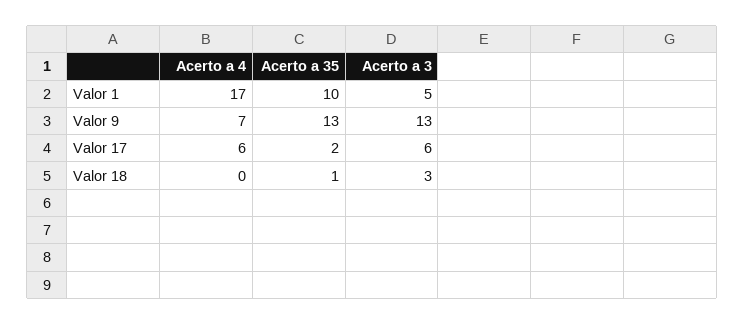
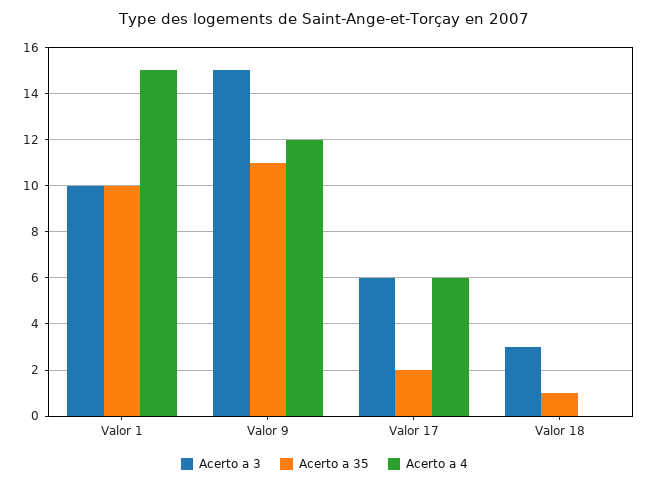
Acerto a 4, Valor 1: 17 -> 15
Acerto a 3, Valor 1: 5 -> 10
Acerto a 4, Valor 9: 7 -> 12
Acerto a 35, Valor 9: 13 -> 11
Acerto a 3, Valor 9: 13 -> 15

